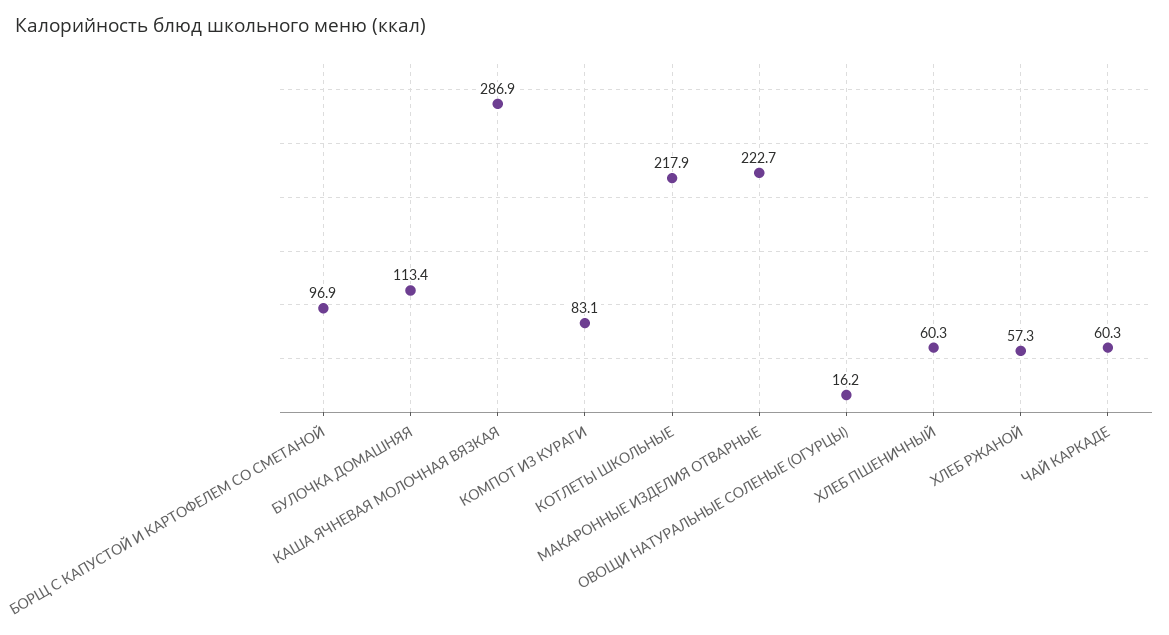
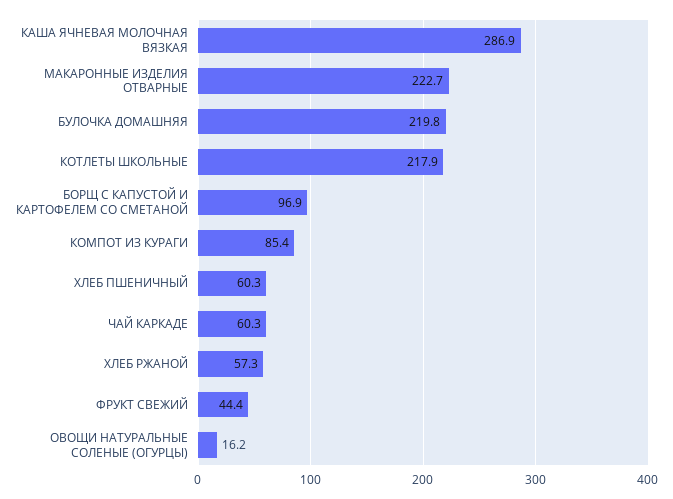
БУЛОЧКА ДОМАШНЯЯ: 113.4 -> 219.8
КОМПОТ ИЗ КУРАГИ: 83.1 -> 85.4
ФРУКТ СВЕЖИЙ: none -> 44.4

